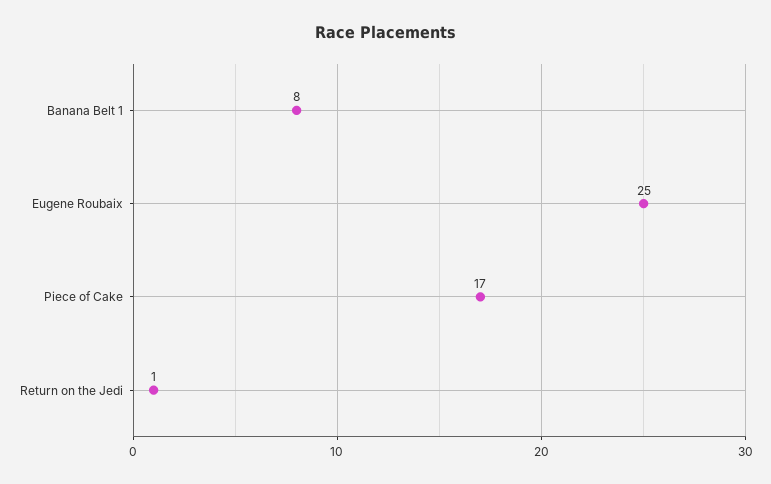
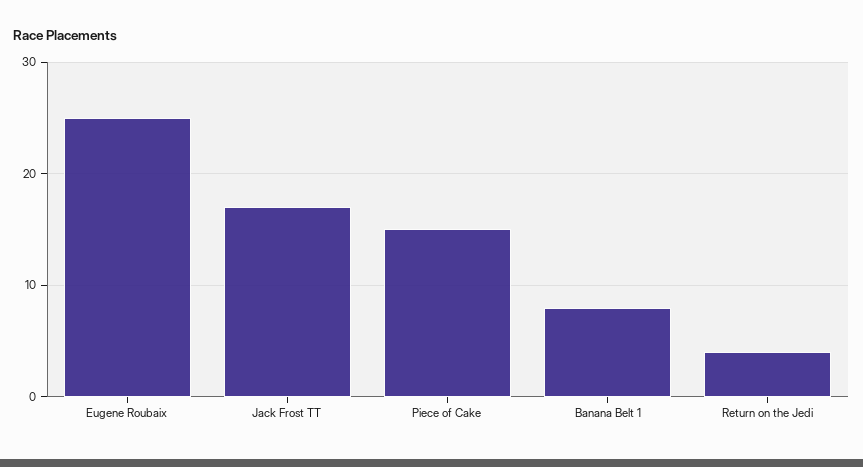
Piece of Cake: 17 -> 15
Return on the Jedi: 1 -> 4
Jack Frost TT: none -> 17

